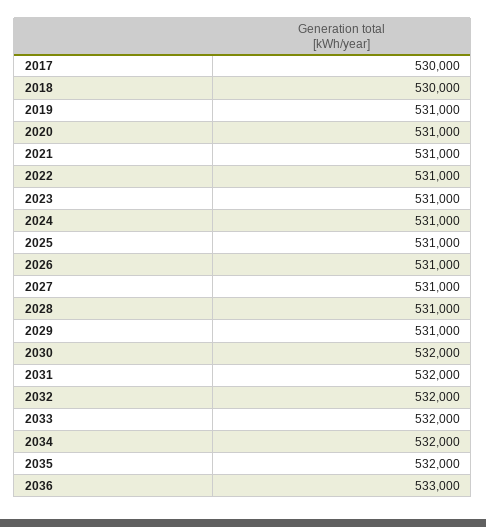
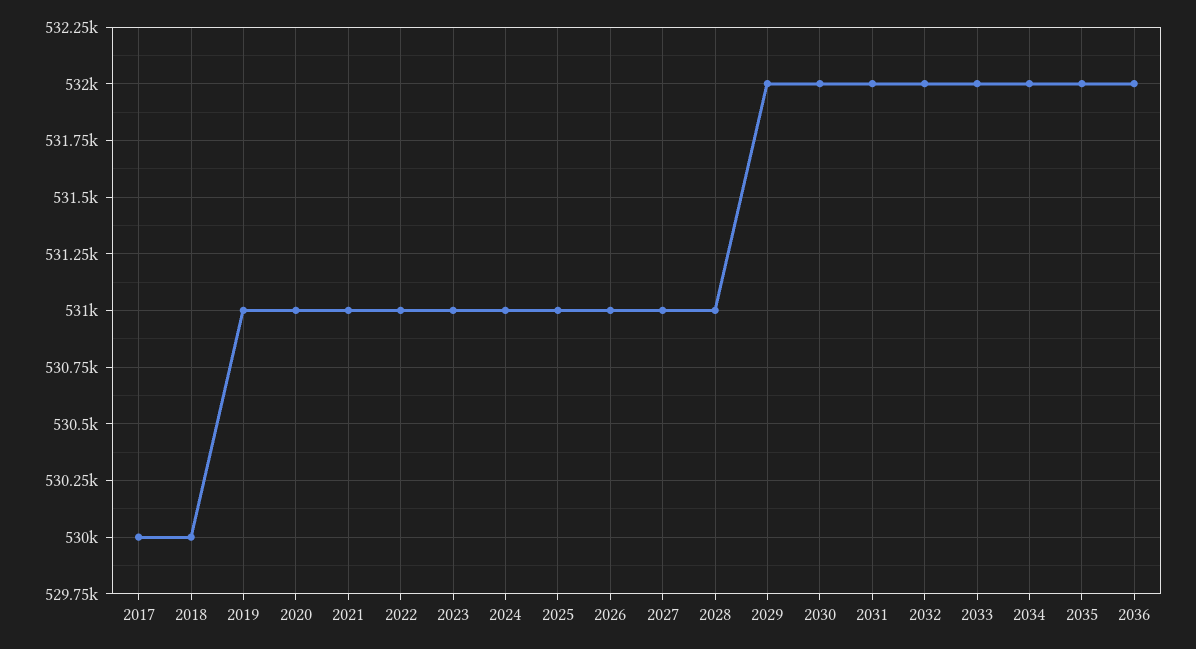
2029: 531000 -> 532000
2036: 533000 -> 532000

